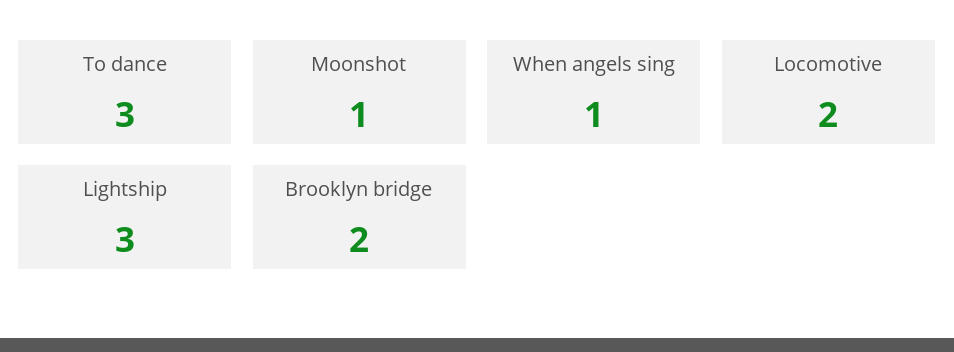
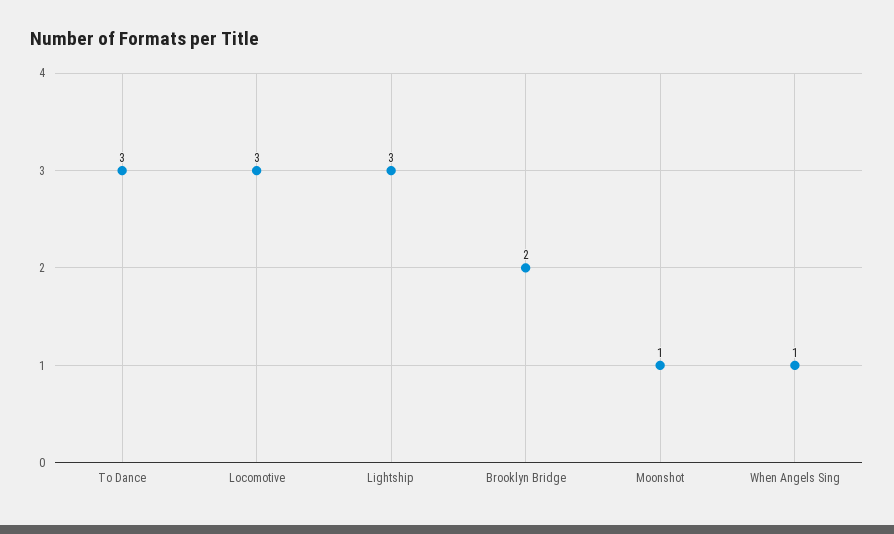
Locomotive: 2 -> 3

